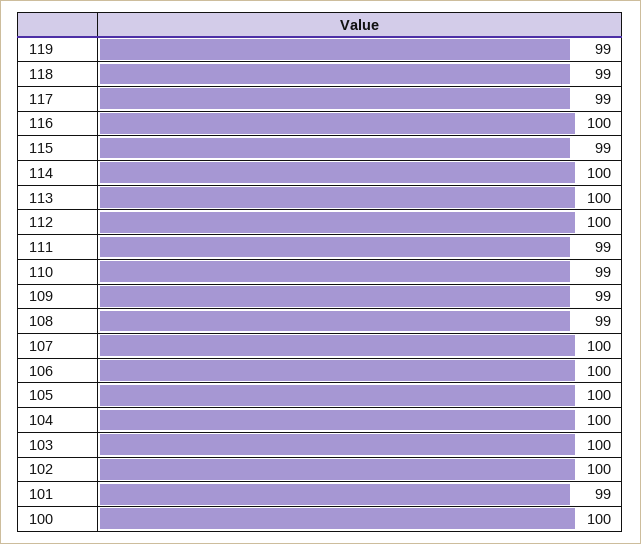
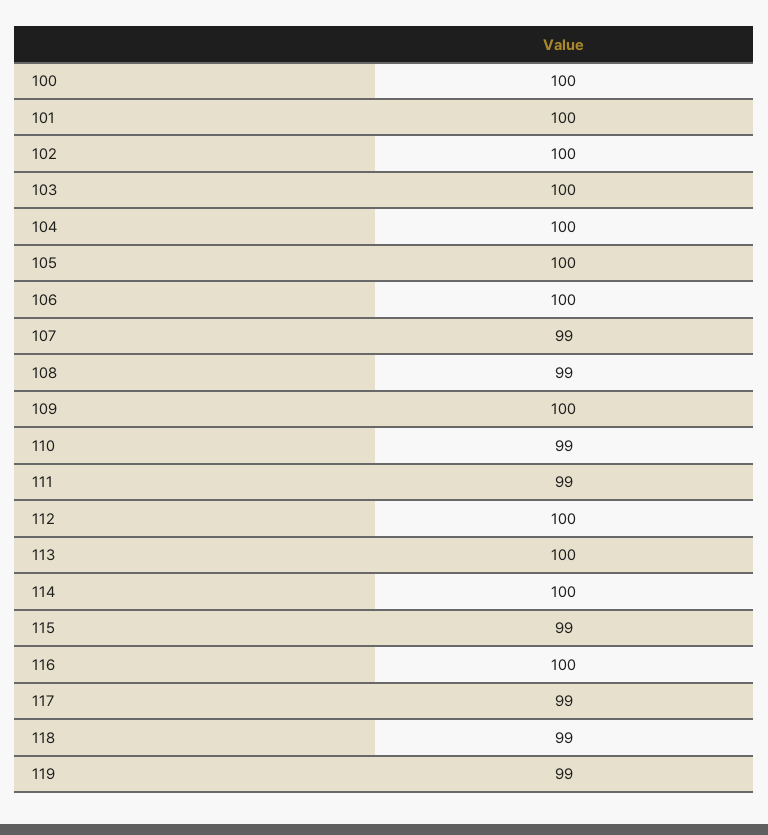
109: 99 -> 100
107: 100 -> 99
101: 99 -> 100

